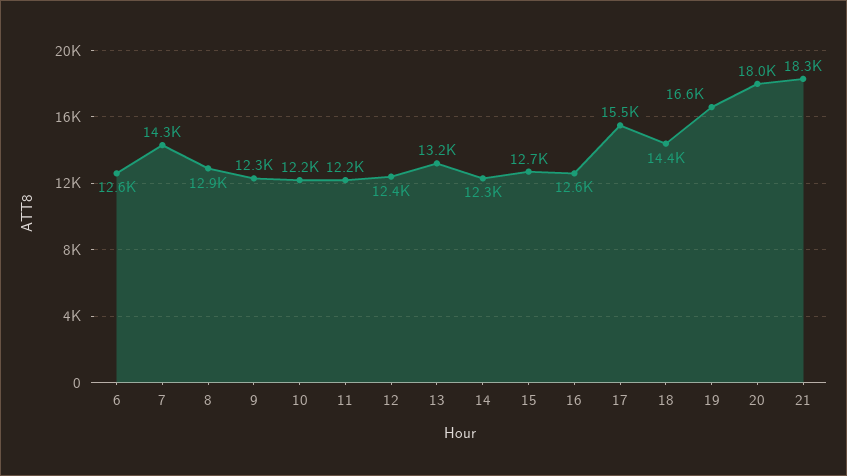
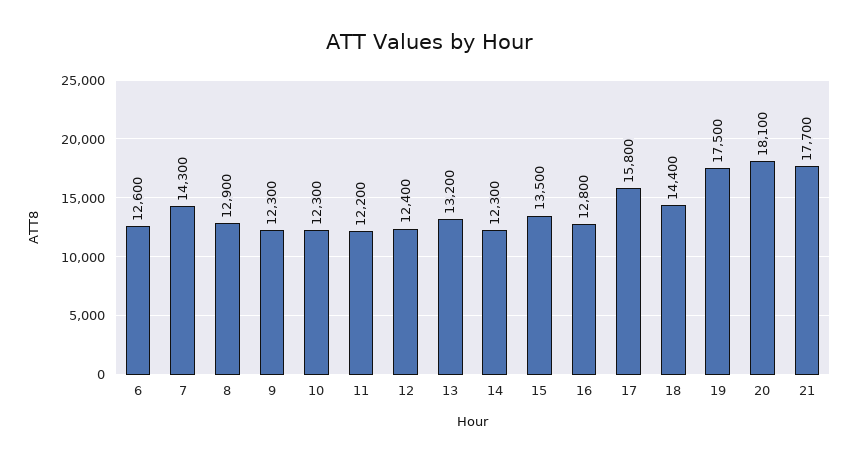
10: 12200 -> 12300
15: 12700 -> 13500
16: 12600 -> 12800
17: 15500 -> 15800
19: 16600 -> 17500
20: 18000 -> 18100
21: 18300 -> 17700

